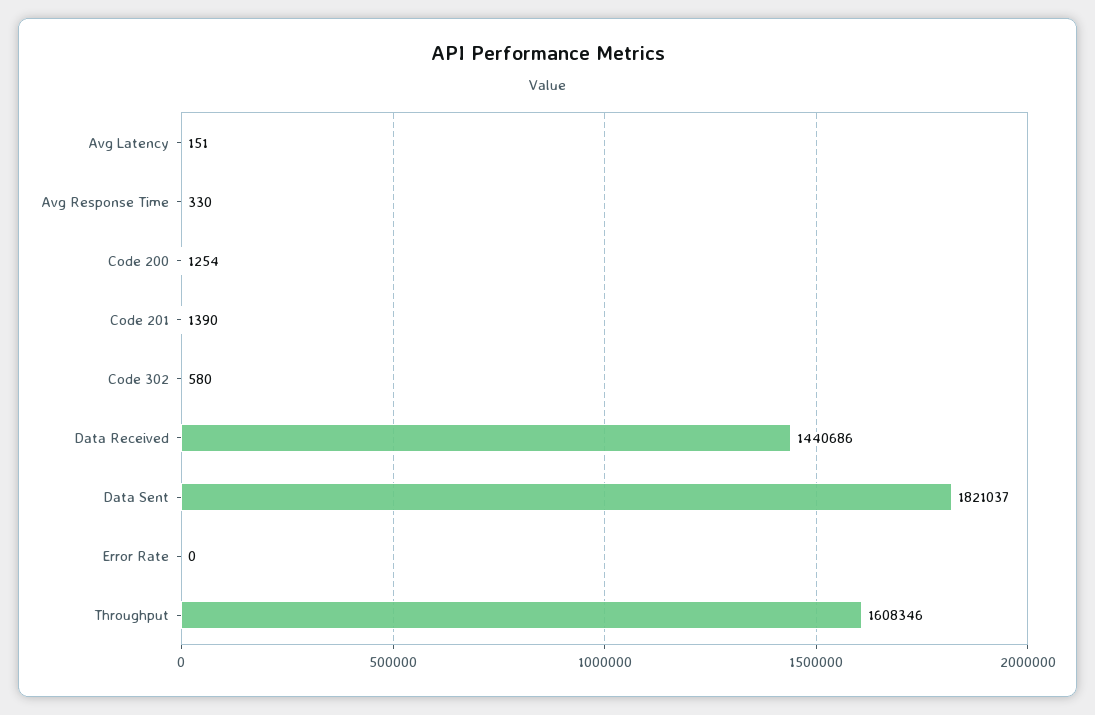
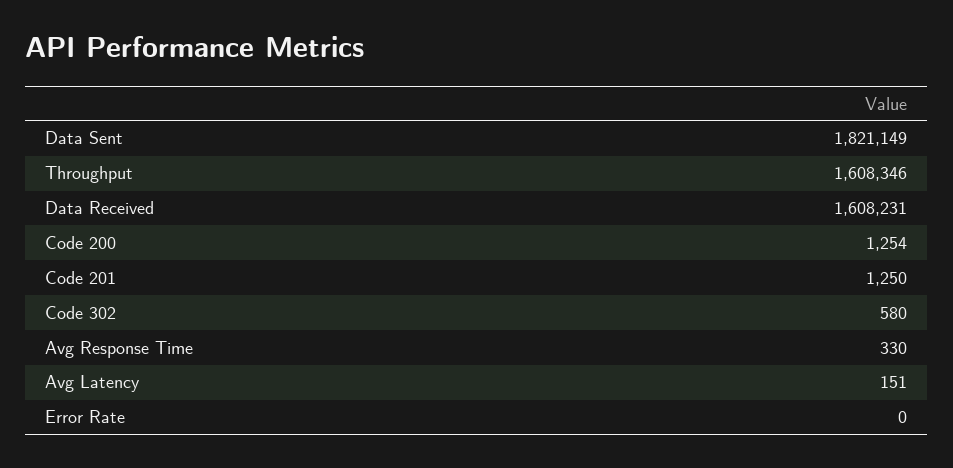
Code 201: 1390 -> 1250
Data Received: 1440686 -> 1608231
Data Sent: 1821037 -> 1821149

